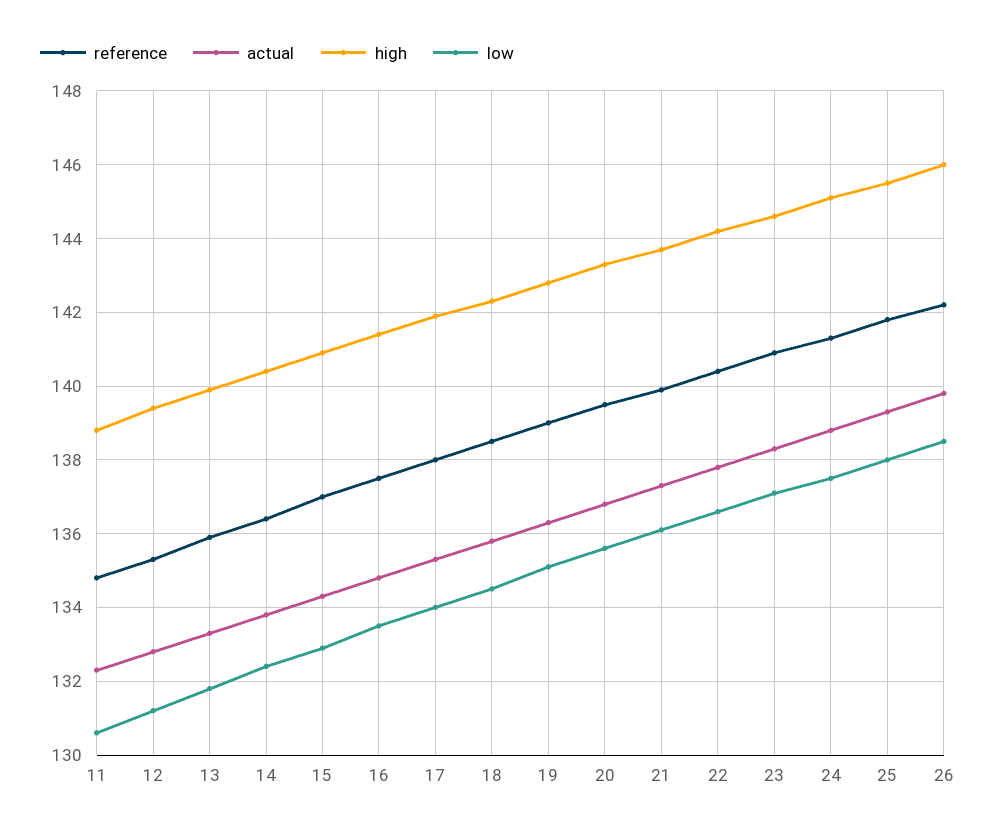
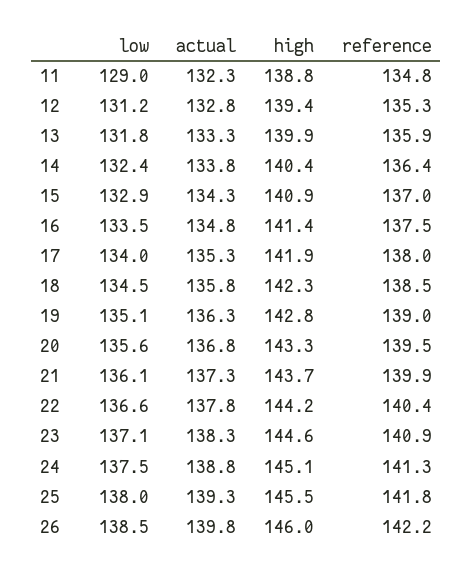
low, 11: 130.5 -> 129

